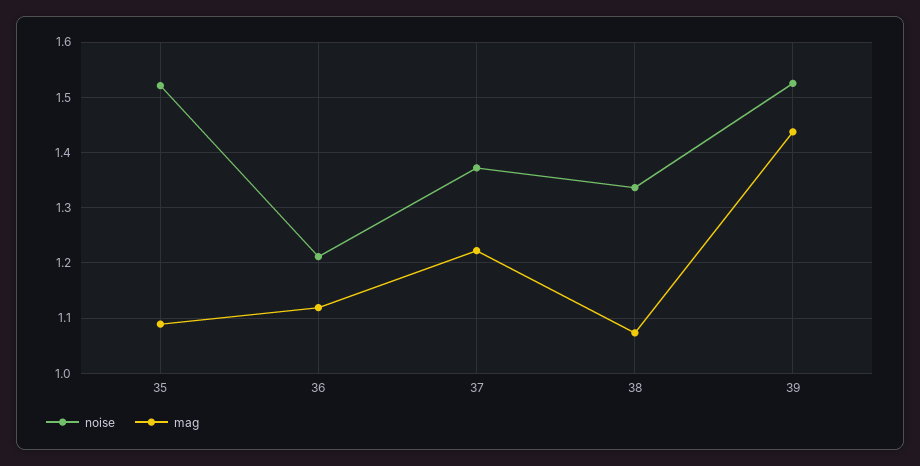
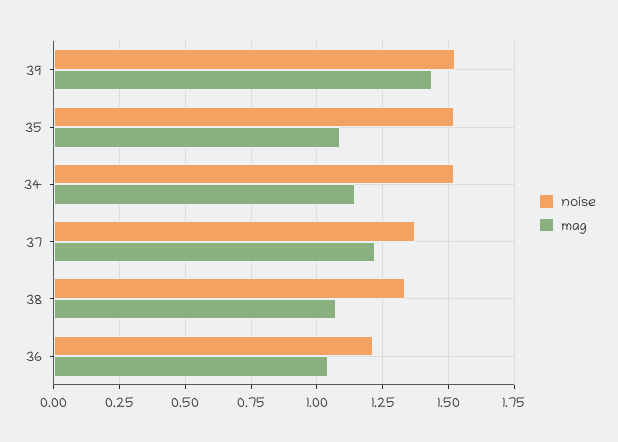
mag, 36: 1.12 -> 1.05
noise, 34: none -> 1.525
mag, 34: none -> 1.15

